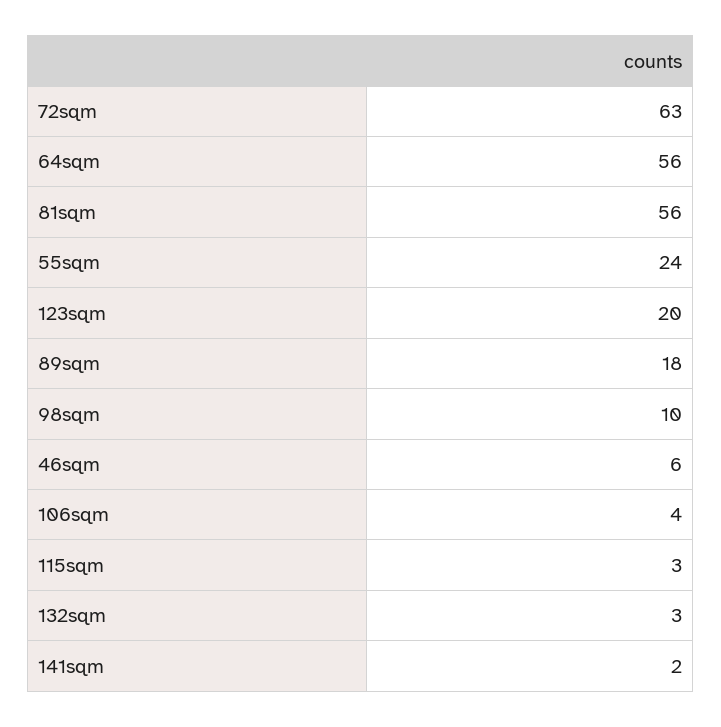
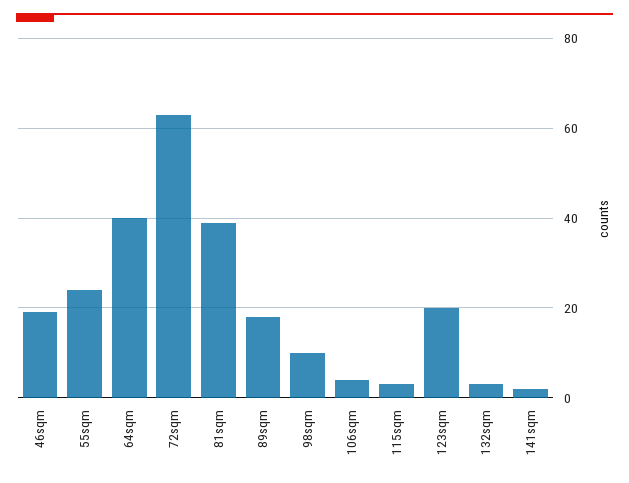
64sqm: 56 -> 40
81sqm: 56 -> 40
46sqm: 6 -> 20

